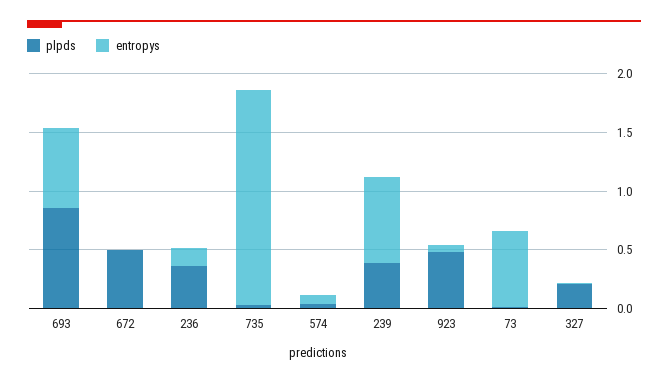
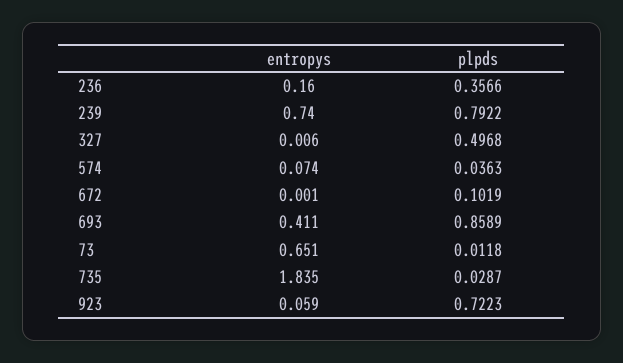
entropys, 693: 0.7 -> 0.411
plpds, 672: 0.5 -> 0.1019
plpds, 239: 0.4 -> 0.7922
plpds, 923: 0.5 -> 0.7223
plpds, 327: 0.2 -> 0.4968

